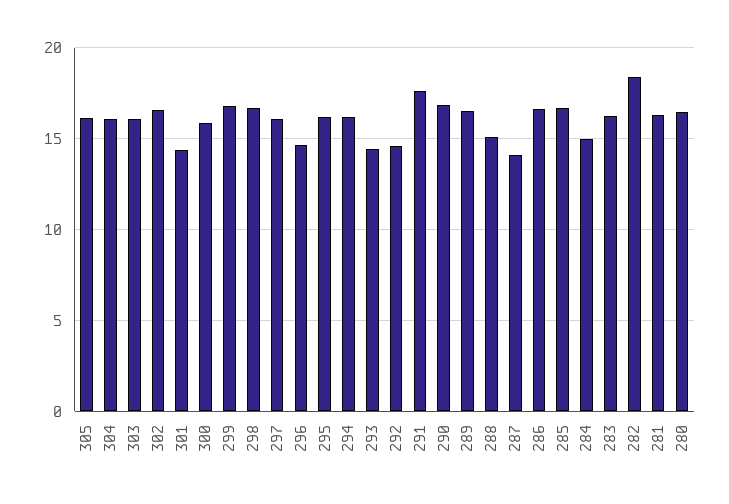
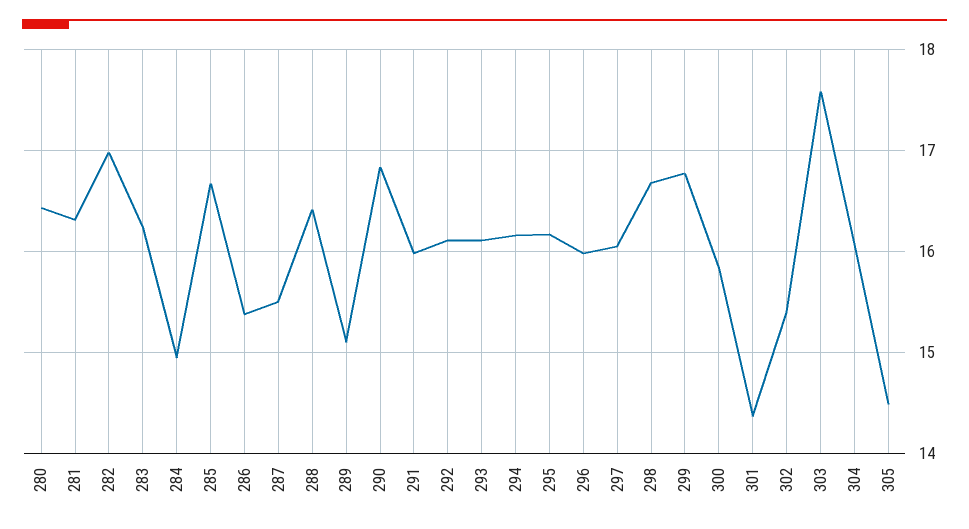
305: 16 -> 14.5
303: 16 -> 17.6
302: 16.5 -> 15.4
296: 14.5 -> 16
293: 14.5 -> 16.1
292: 14.5 -> 16.1
291: 17.5 -> 16
289: 16.5 -> 15.1
288: 15 -> 16.4
287: 14 -> 15.5
286: 16.5 -> 15.4
282: 18.5 -> 17

